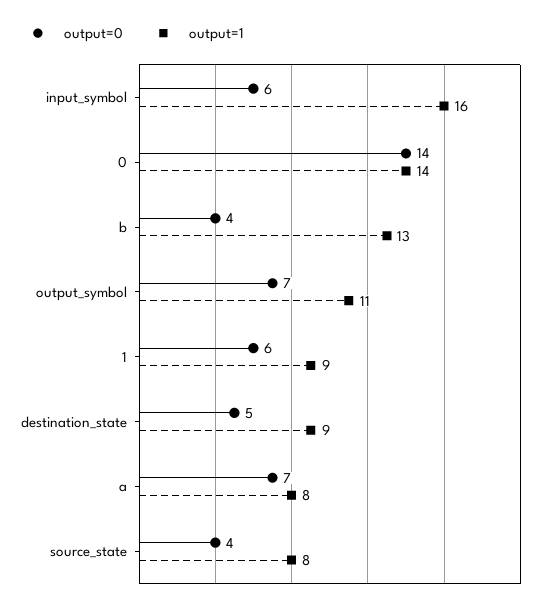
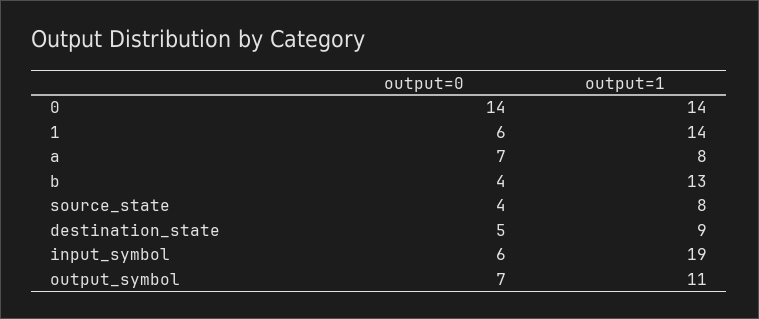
output=1, input_symbol: 16 -> 19
output=1, 1: 9 -> 14

